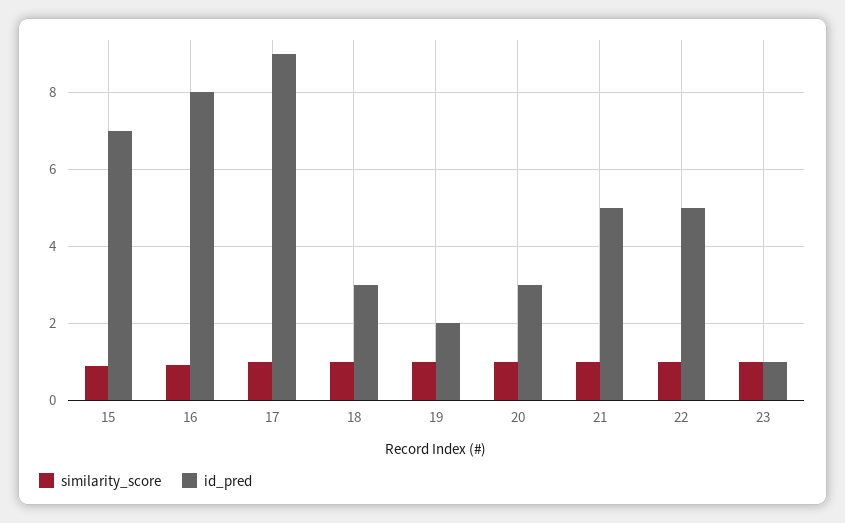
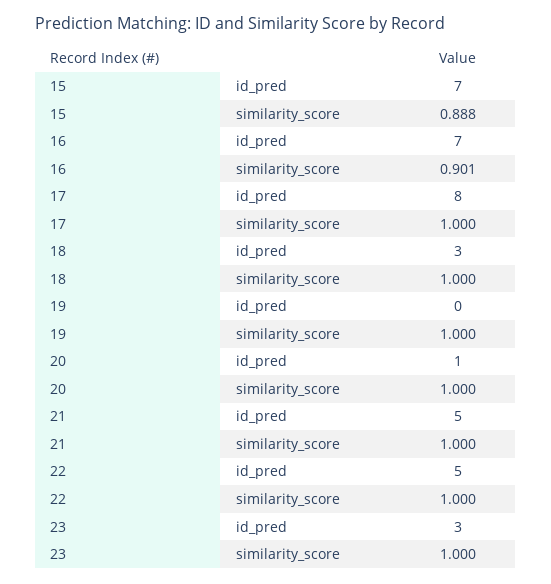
id_pred, 16: 8 -> 7
id_pred, 17: 9 -> 8
id_pred, 19: 2 -> 0
id_pred, 20: 3 -> 1
id_pred, 23: 1 -> 3

